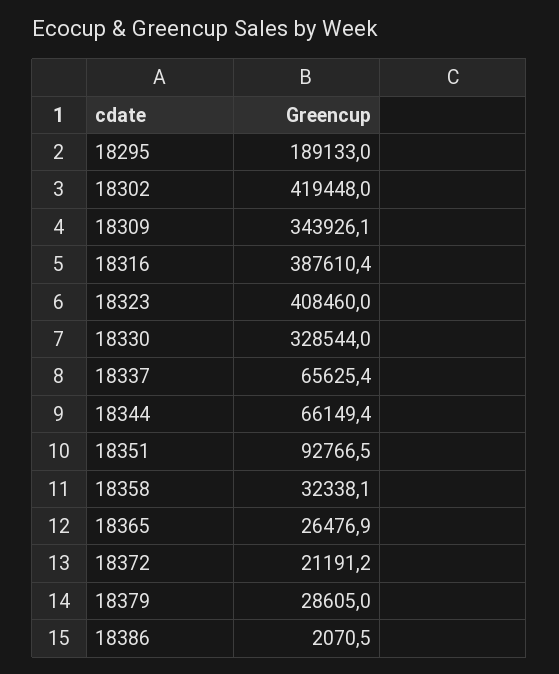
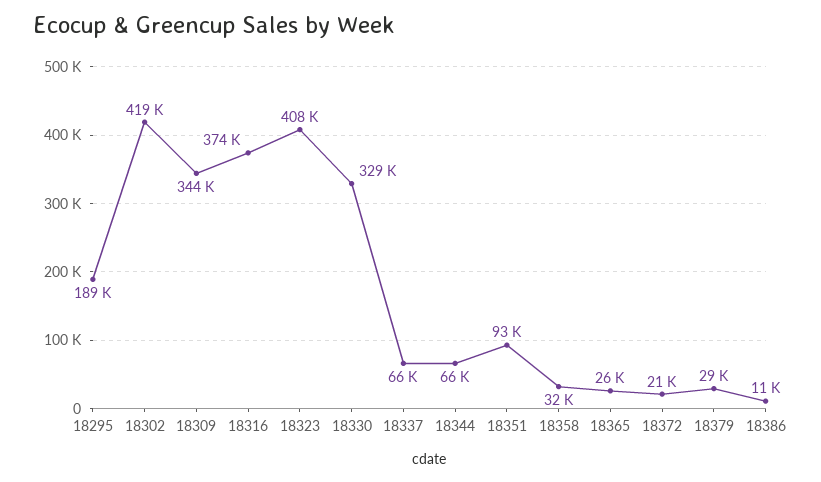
18316: 387610.4 -> 374000
18386: 2070.5 -> 11000

